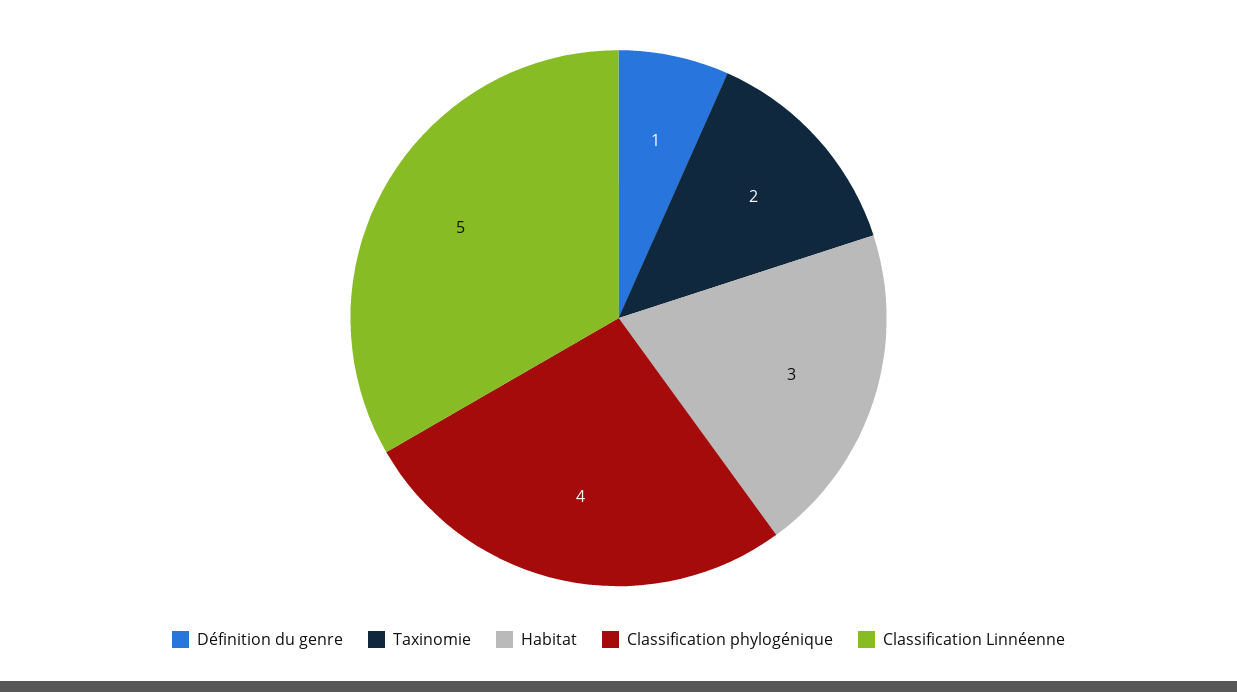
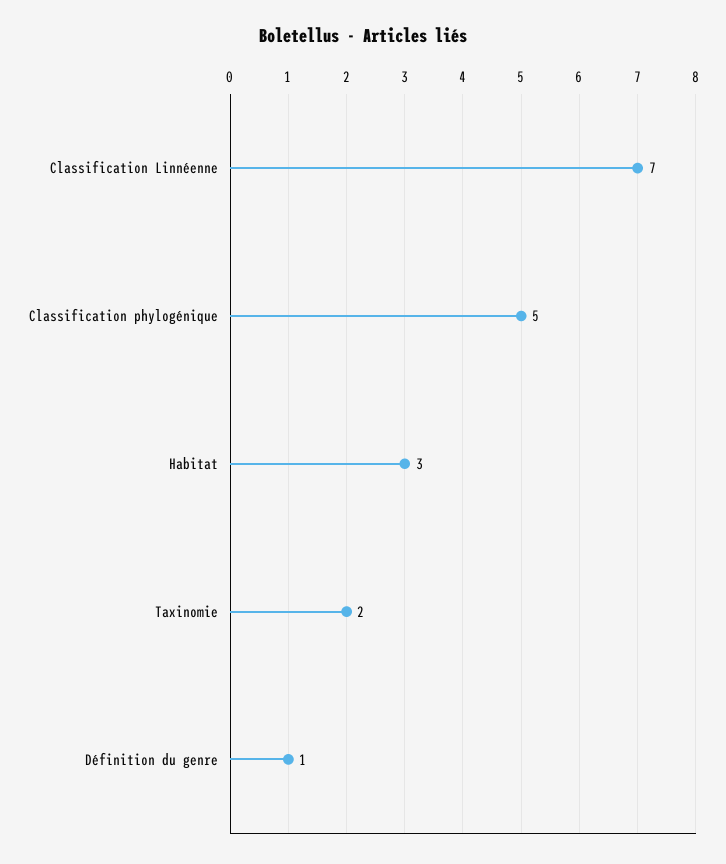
Classification phylogénique: 4 -> 5
Classification Linnéenne: 5 -> 7

